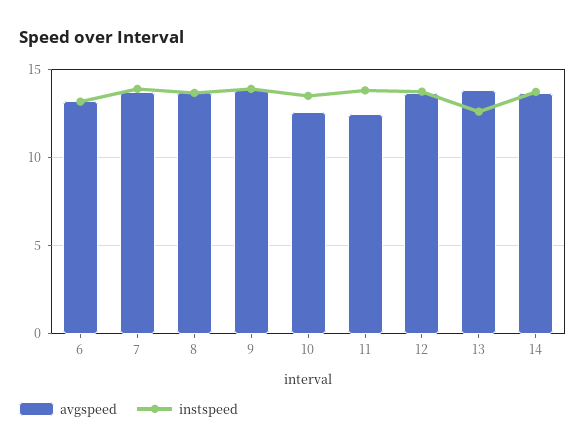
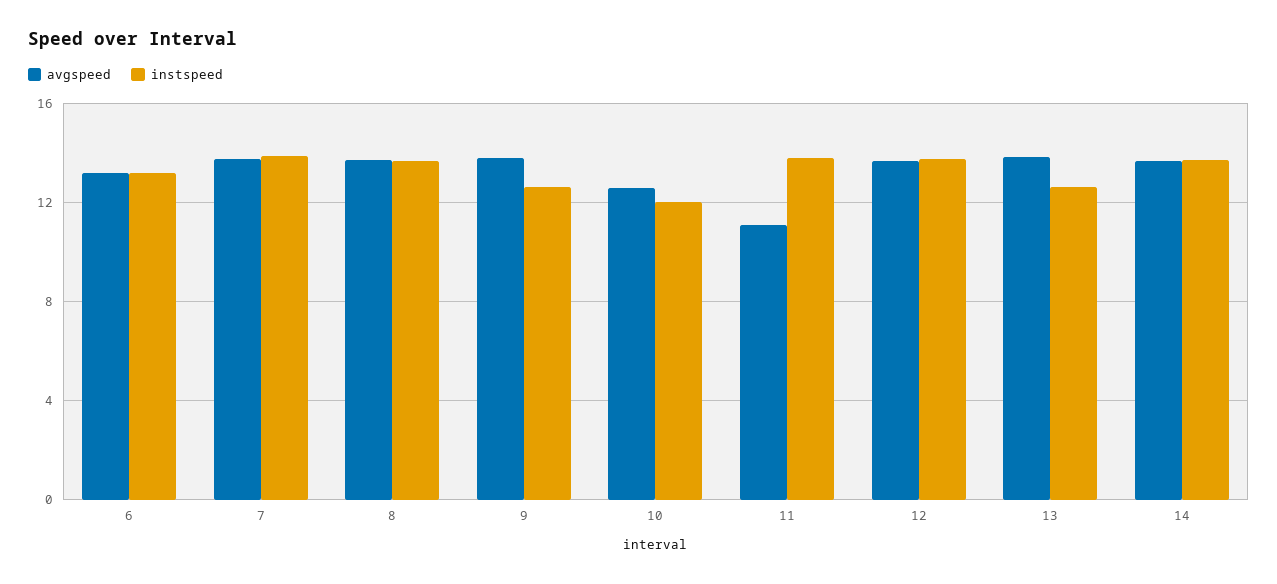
instspeed, 9: 14 -> 12.5
instspeed, 10: 13.5 -> 12
avgspeed, 11: 12.5 -> 11

